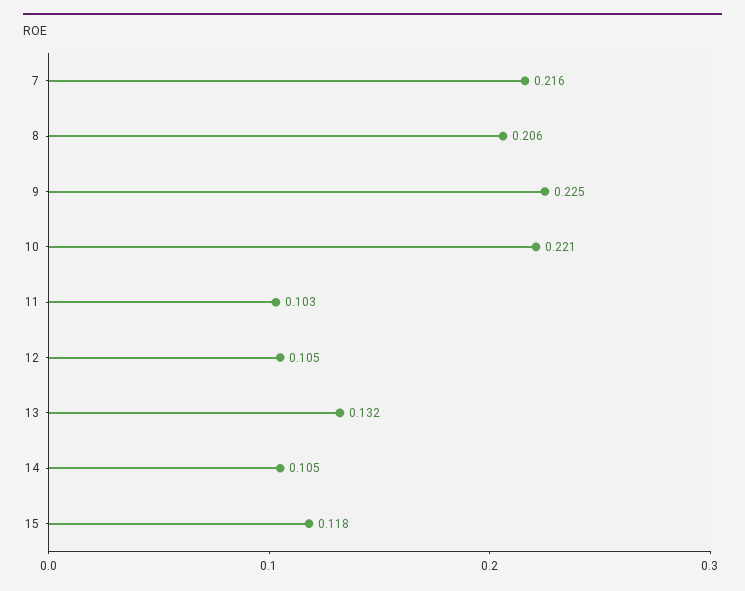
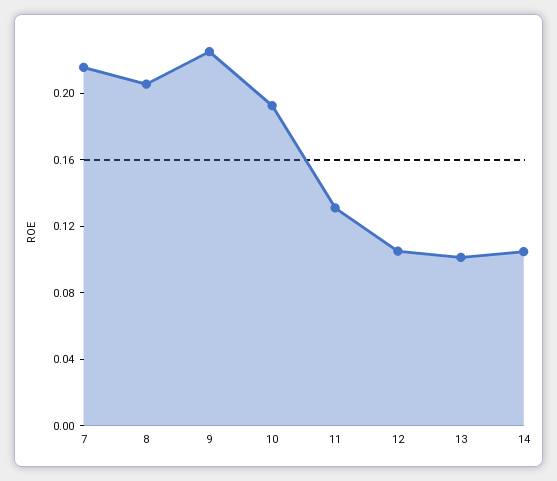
10: 0.221 -> 0.19
11: 0.103 -> 0.13
13: 0.132 -> 0.1
15: 0.118 -> none

